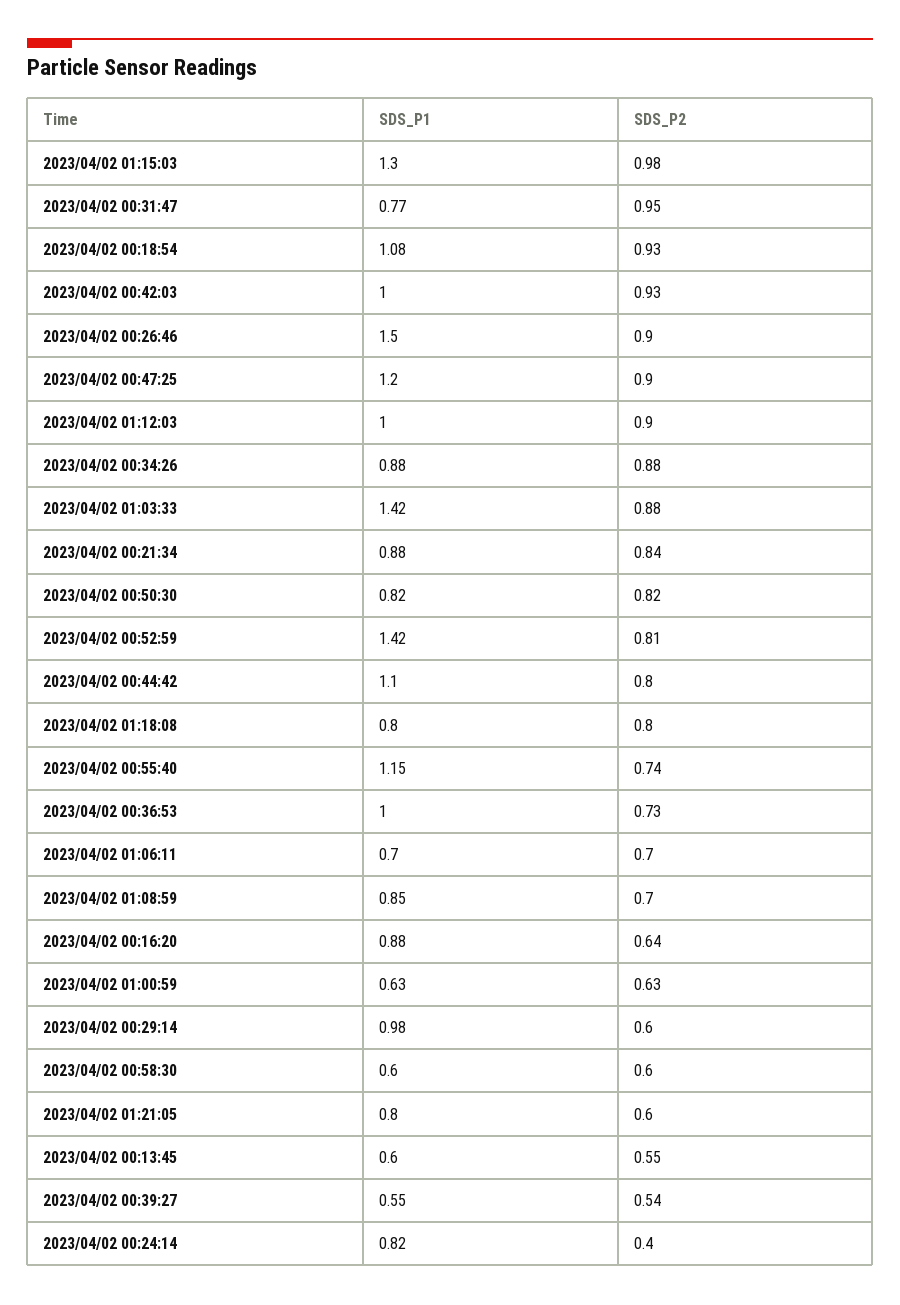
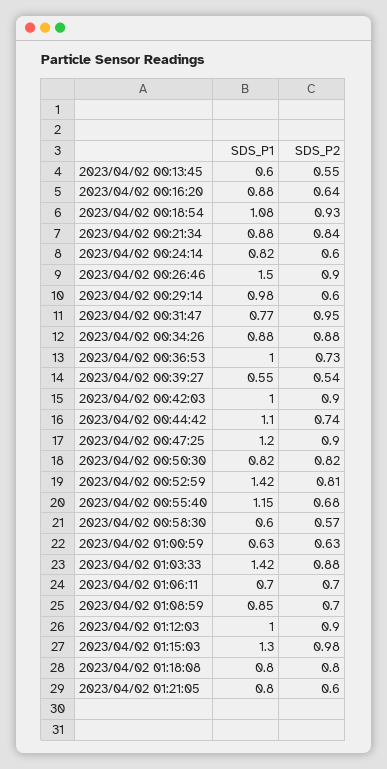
SDS_P2, 2023/04/02 00:42:03: 0.93 -> 0.9
SDS_P2, 2023/04/02 00:44:42: 0.8 -> 0.74
SDS_P2, 2023/04/02 00:55:40: 0.74 -> 0.68
SDS_P2, 2023/04/02 00:58:30: 0.6 -> 0.57
SDS_P2, 2023/04/02 00:24:14: 0.4 -> 0.6

